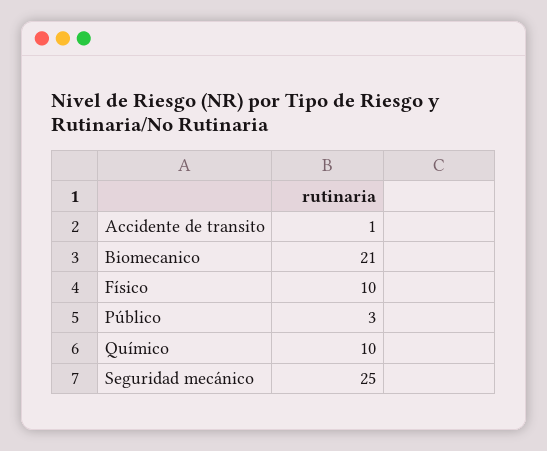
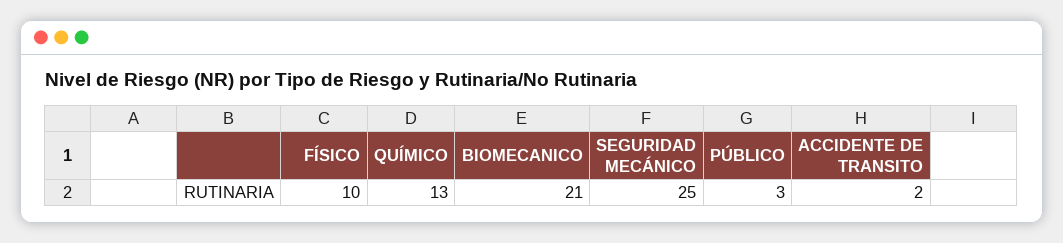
Accidente de transito: 1 -> 2
Químico: 10 -> 13

